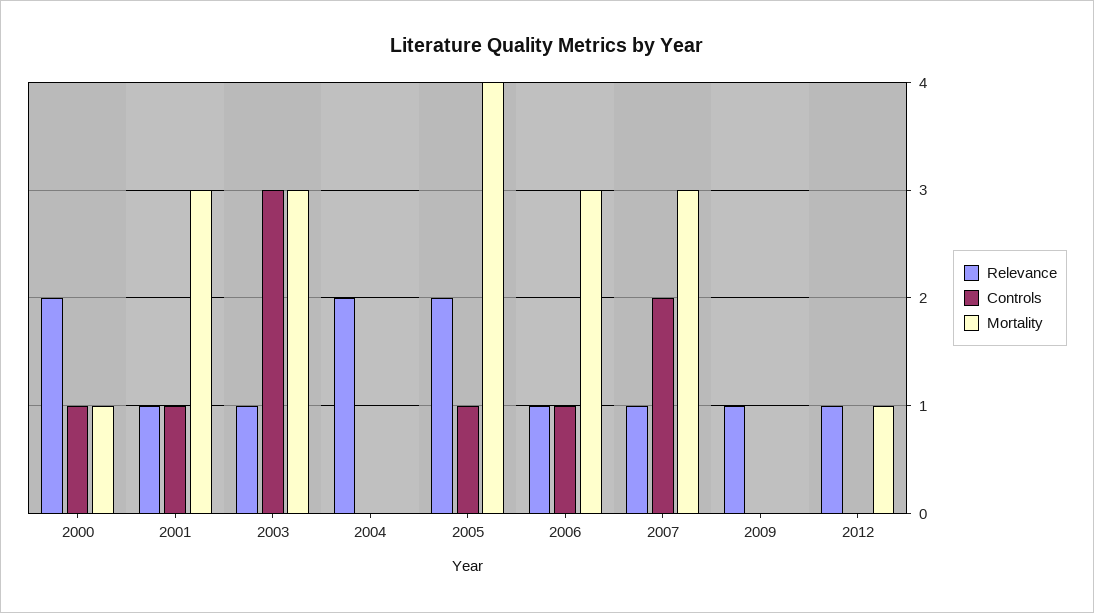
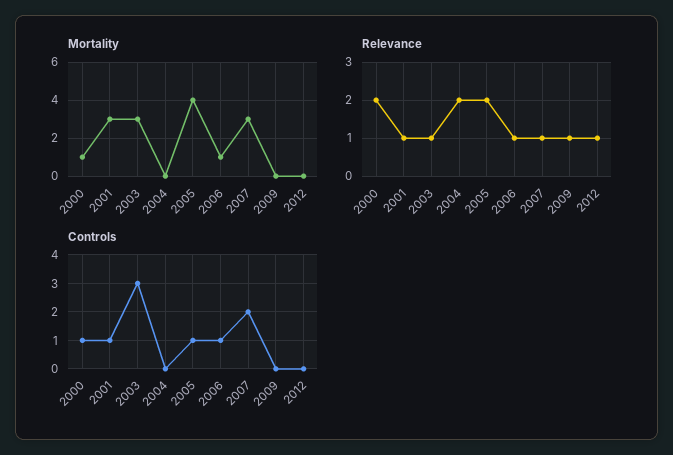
Mortality, 2006: 3 -> 1
Mortality, 2012: 1 -> 0

